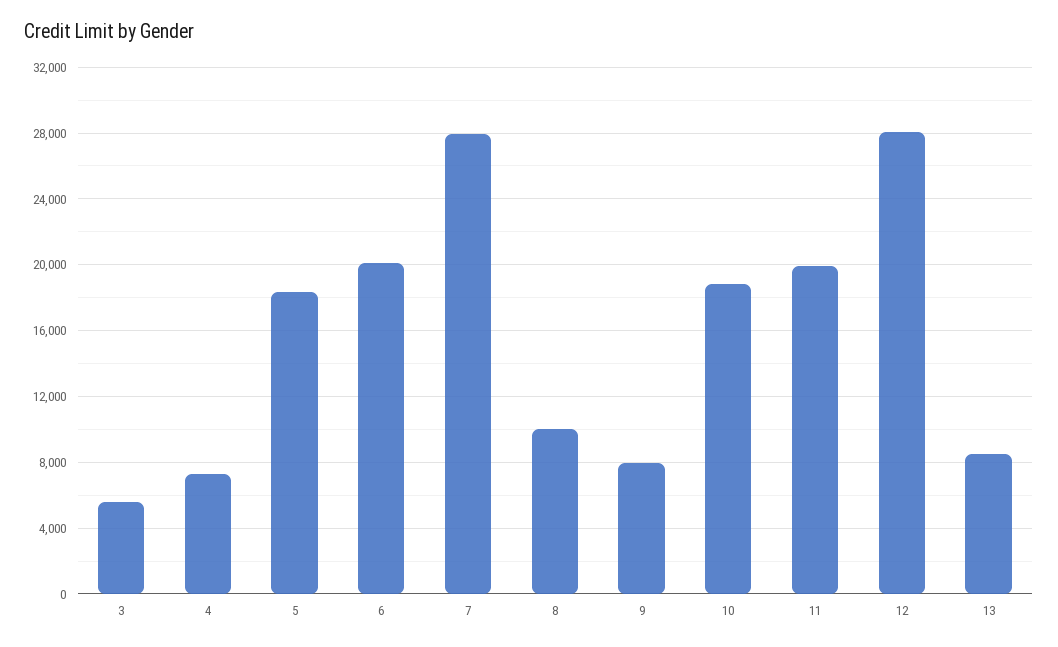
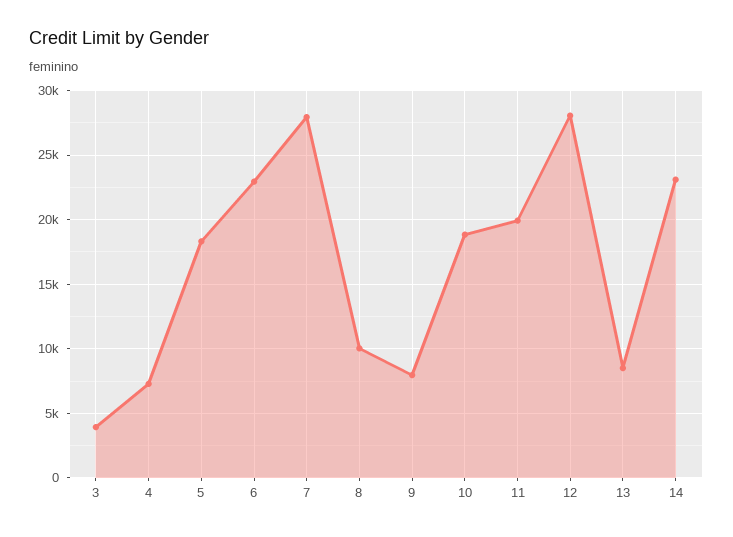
3: 5500 -> 4000
6: 20000 -> 23000
14: none -> 23000

